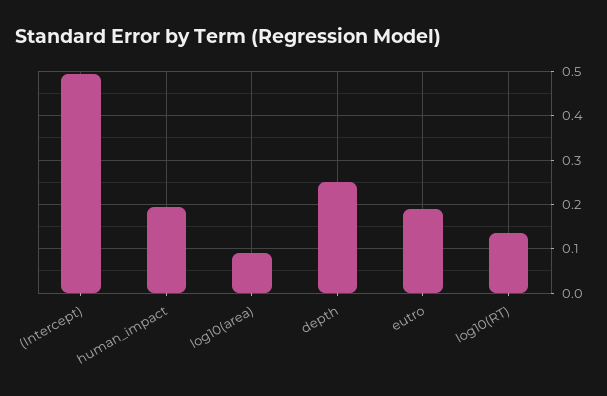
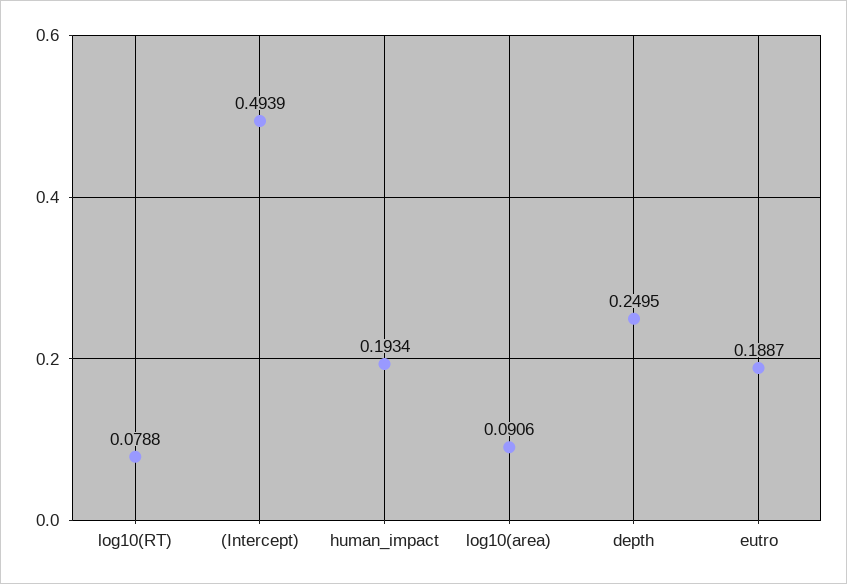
log10(RT): 0.14 -> 0.0788

